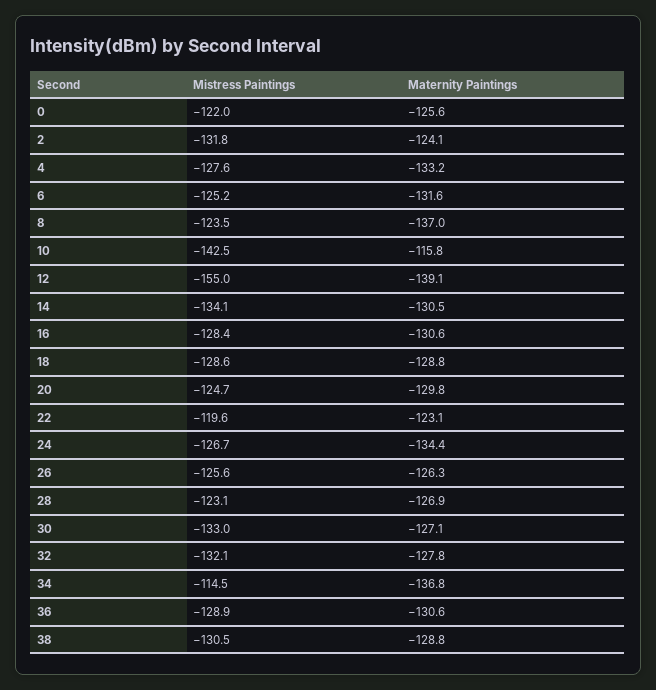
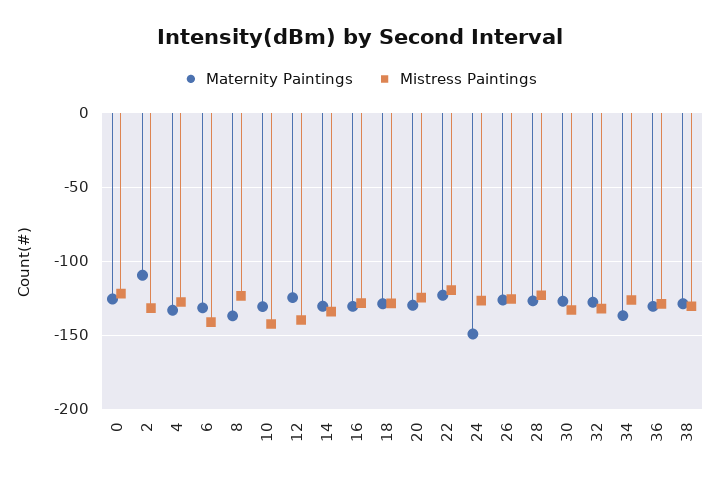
Maternity Paintings, 2: -124.1 -> -110
Mistress Paintings, 6: -125.2 -> -140
Maternity Paintings, 10: -115.8 -> -130
Mistress Paintings, 12: -155 -> -140
Maternity Paintings, 12: -139.1 -> -125
Maternity Paintings, 24: -134.4 -> -150
Mistress Paintings, 34: -114.5 -> -125

